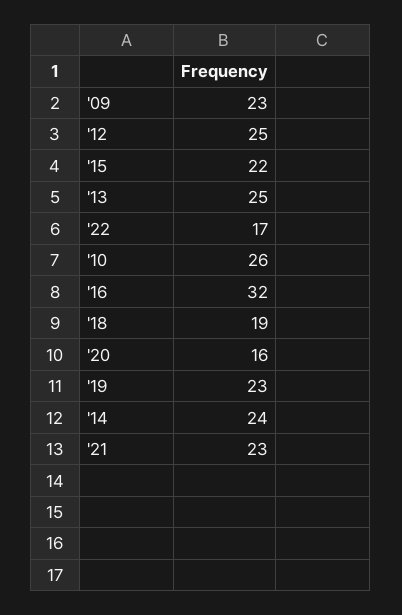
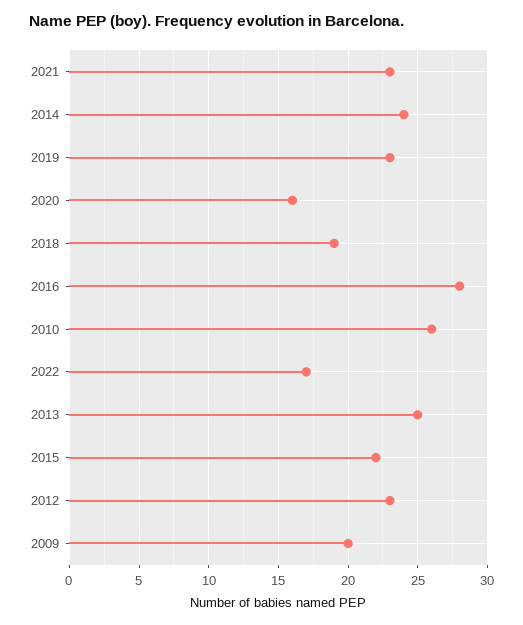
'09: 23 -> 20
'12: 25 -> 23
'16: 32 -> 28

